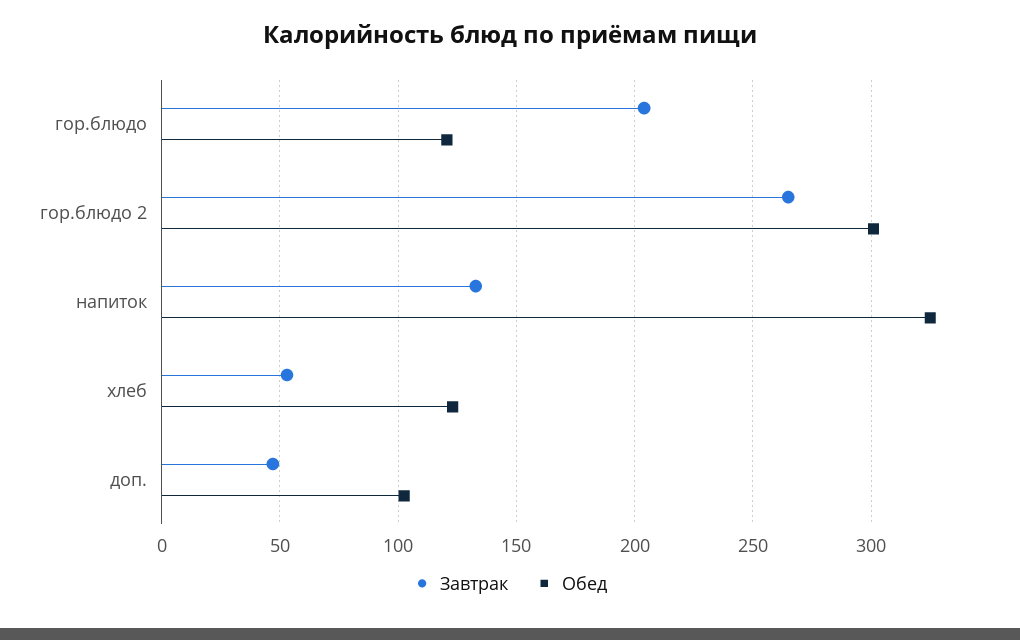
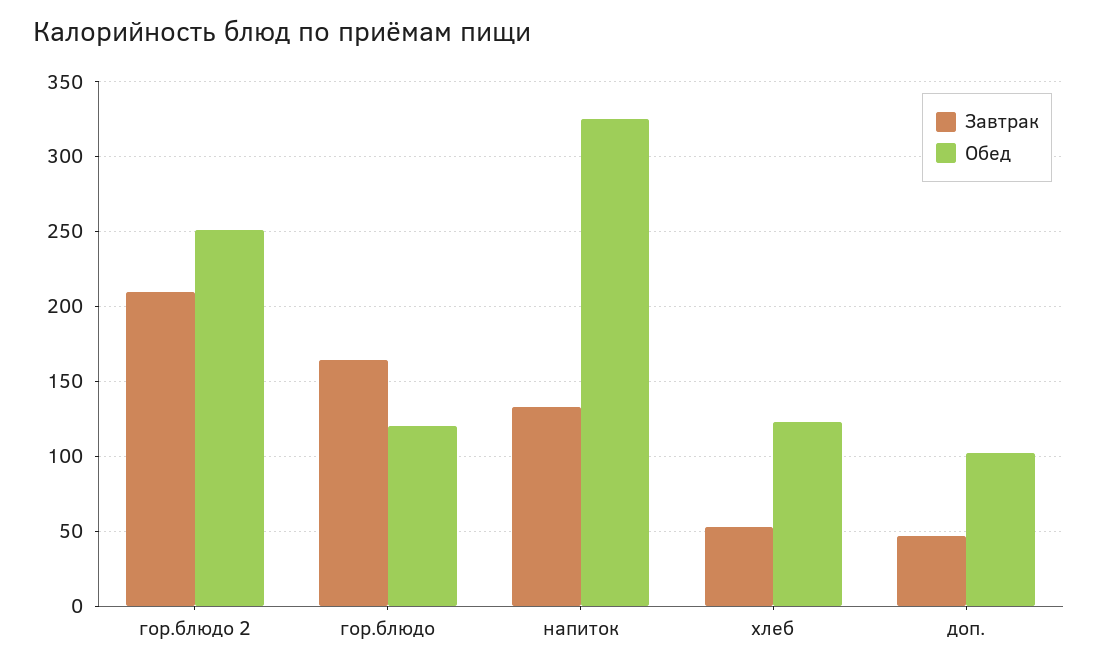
Завтрак, гор.блюдо: 205 -> 165
Завтрак, гор.блюдо 2: 265 -> 210
Обед, гор.блюдо 2: 300 -> 250

